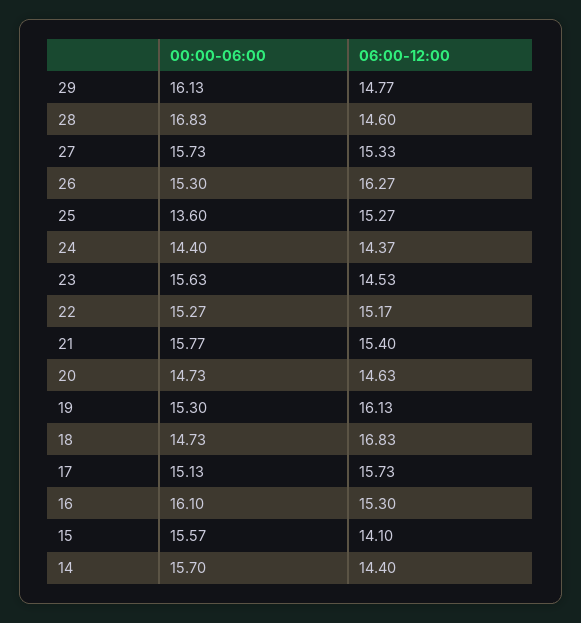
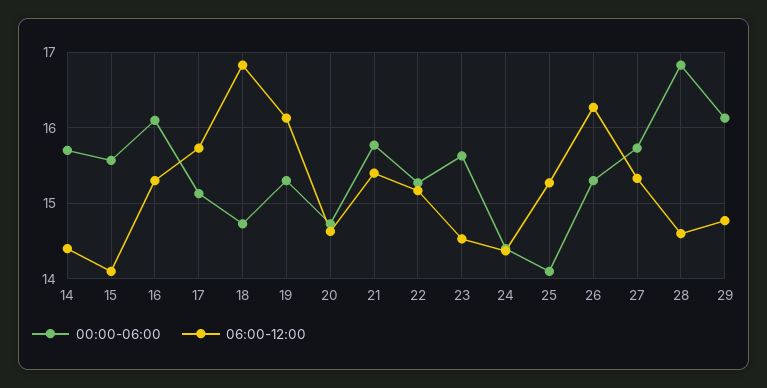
00:00-06:00, 25: 13.6 -> 14.1

